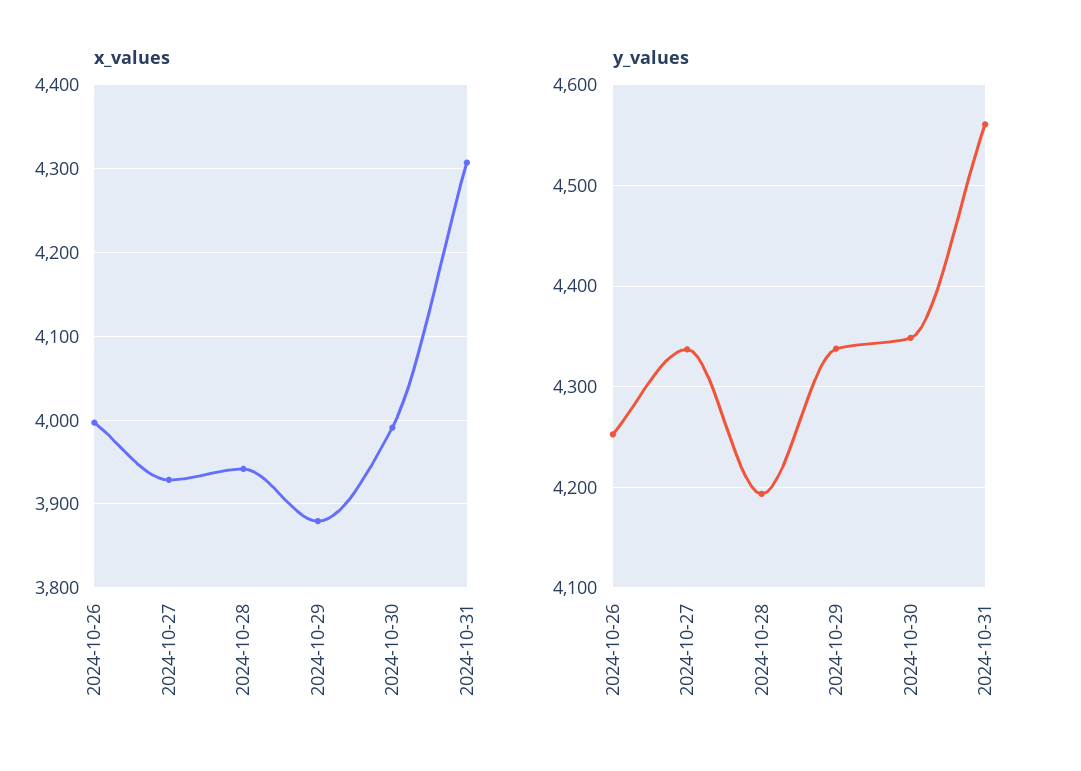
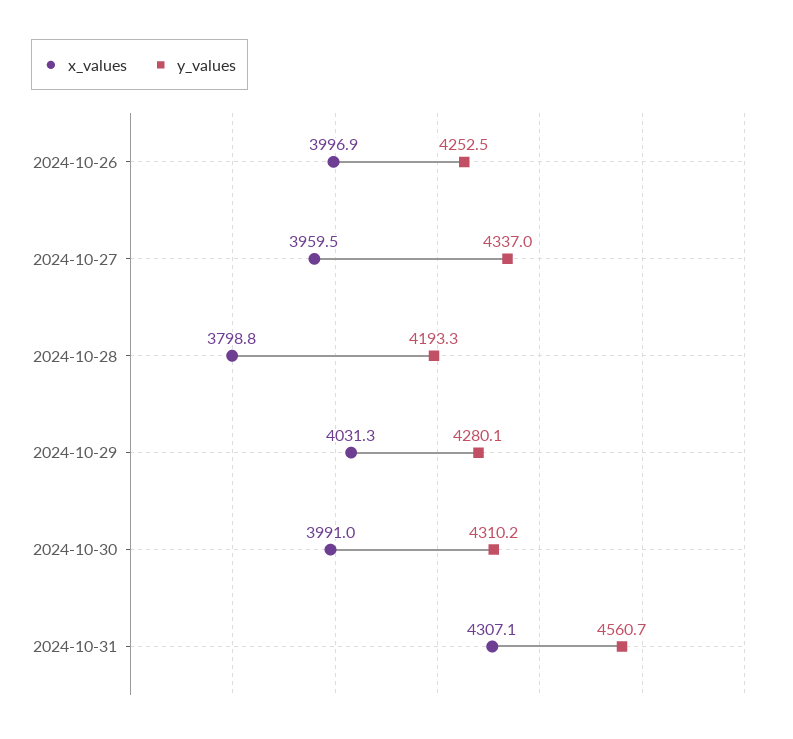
x_values, 2024-10-27: 3930 -> 3959.5
x_values, 2024-10-28: 3940 -> 3798.8
x_values, 2024-10-29: 3880 -> 4031.3
y_values, 2024-10-29: 4340 -> 4280.1
y_values, 2024-10-30: 4350 -> 4310.2

